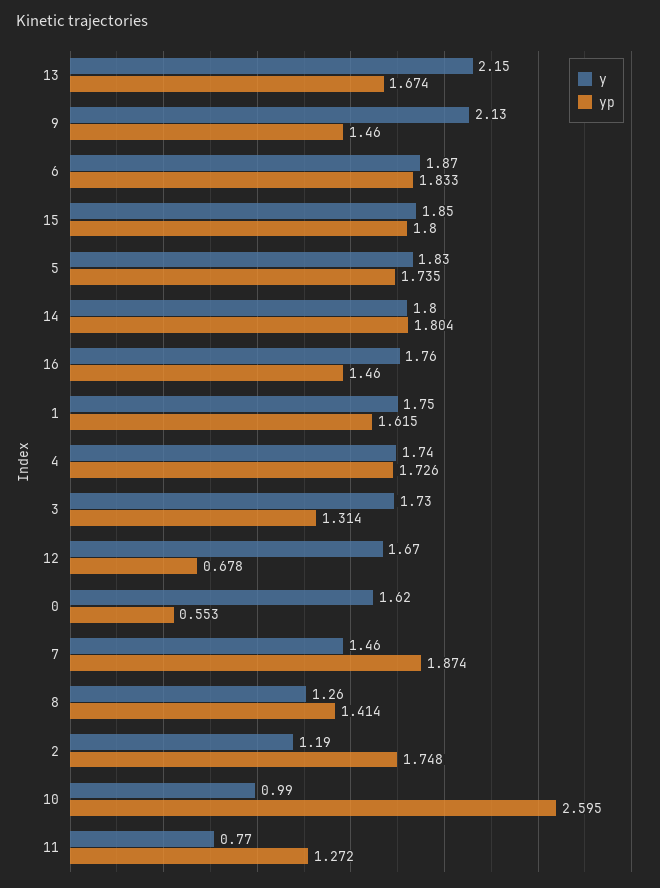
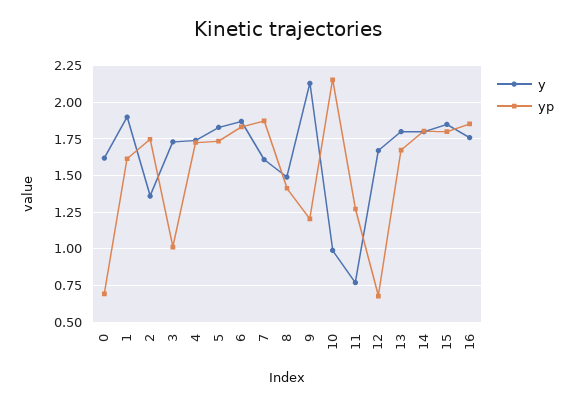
y, 13: 2.15 -> 1.8
yp, 9: 1.46 -> 1.2
yp, 16: 1.46 -> 1.85
y, 1: 1.75 -> 1.9
yp, 3: 1.314 -> 1
yp, 0: 0.553 -> 0.7
y, 7: 1.46 -> 1.6
y, 8: 1.26 -> 1.5
y, 2: 1.19 -> 1.35
yp, 10: 2.595 -> 2.15

